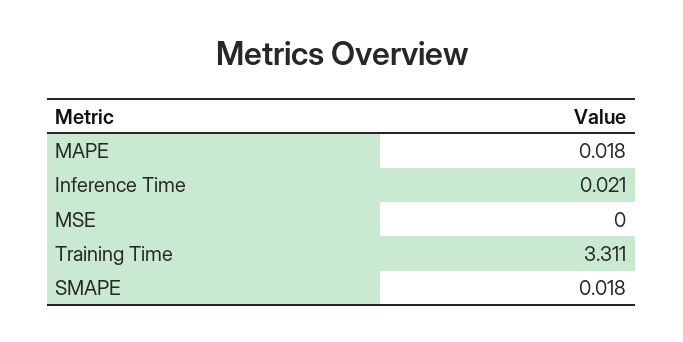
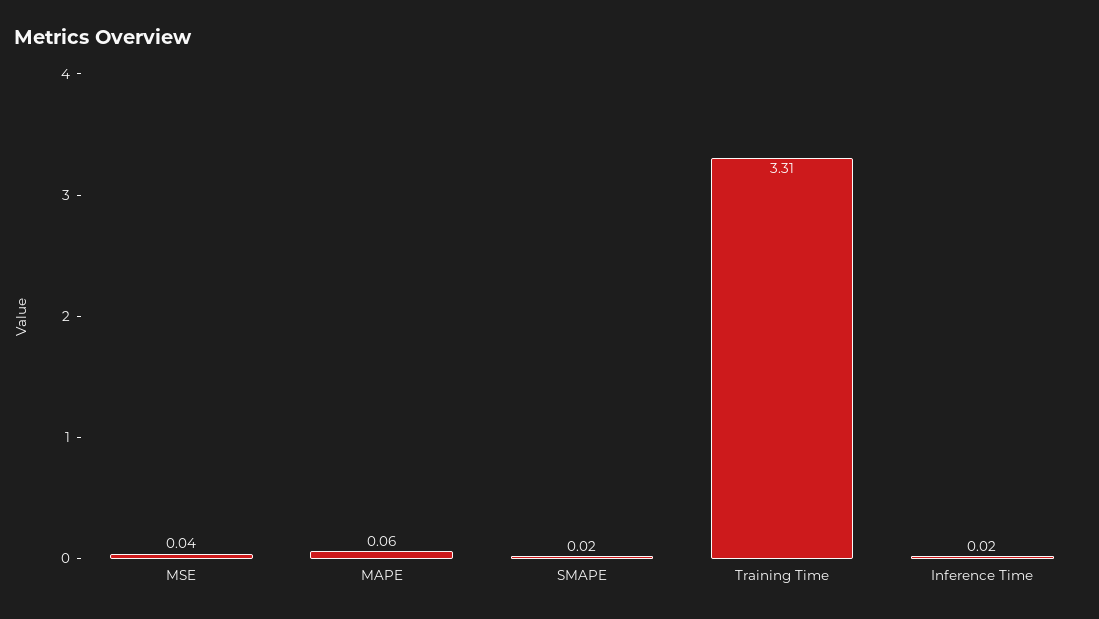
MAPE: 0.018 -> 0.06
MSE: 0 -> 0.04

